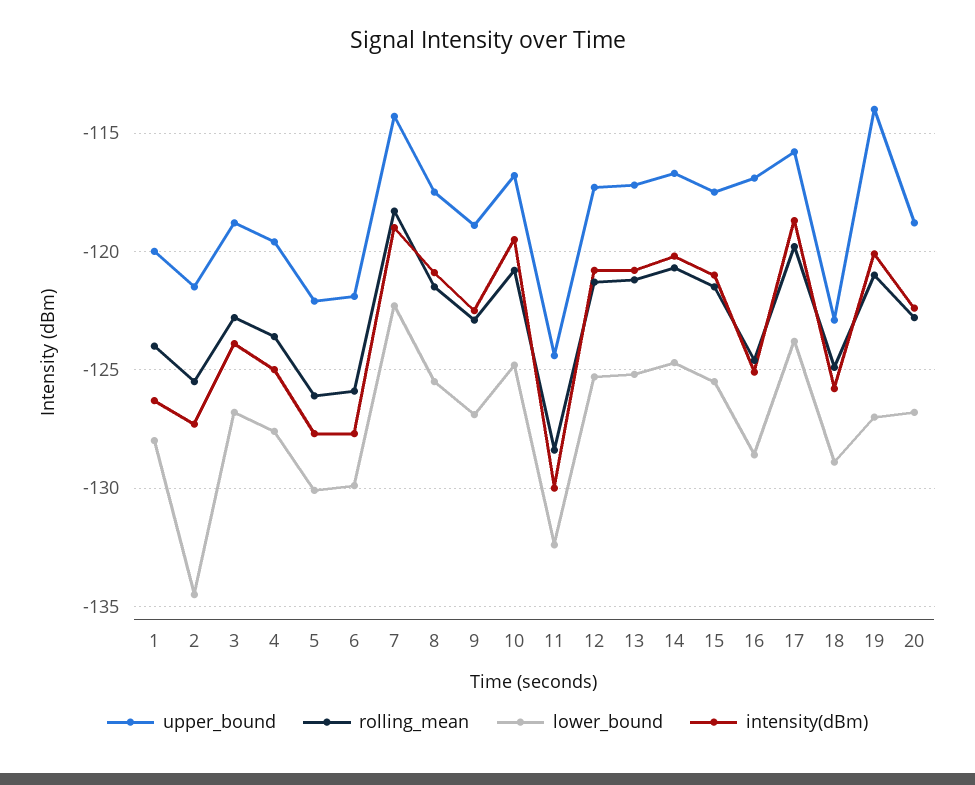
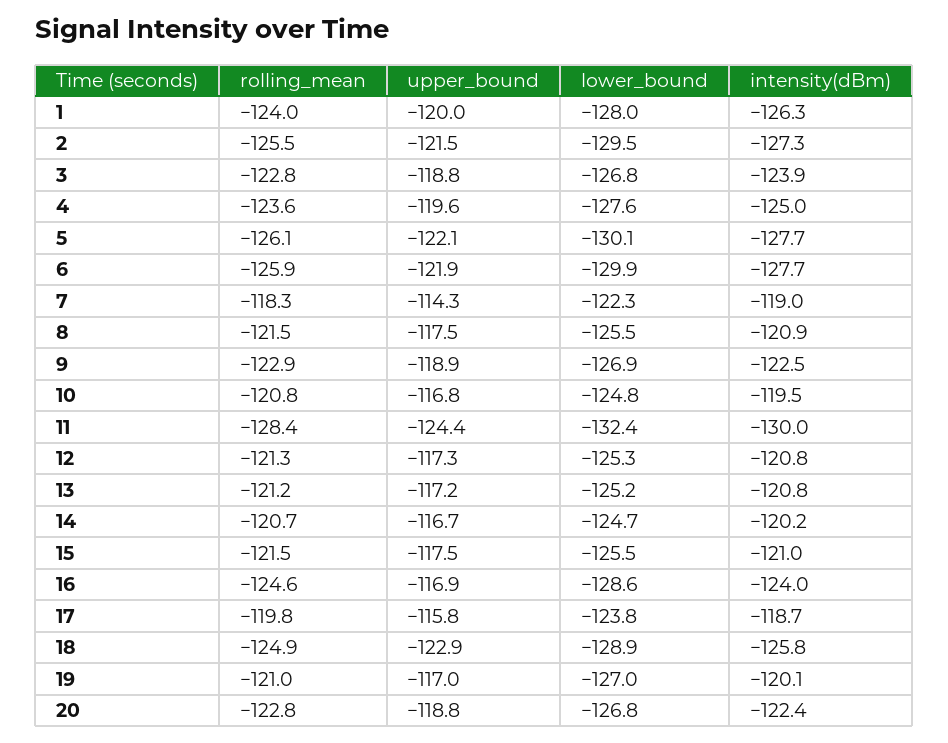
lower_bound, 2: -134.5 -> -129.5
intensity(dBm), 16: -125 -> -124
upper_bound, 19: -114 -> -117

